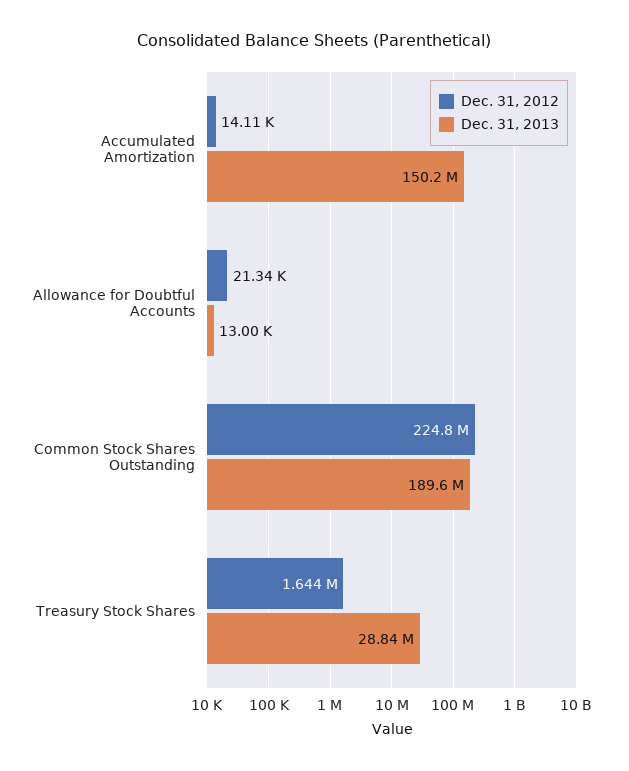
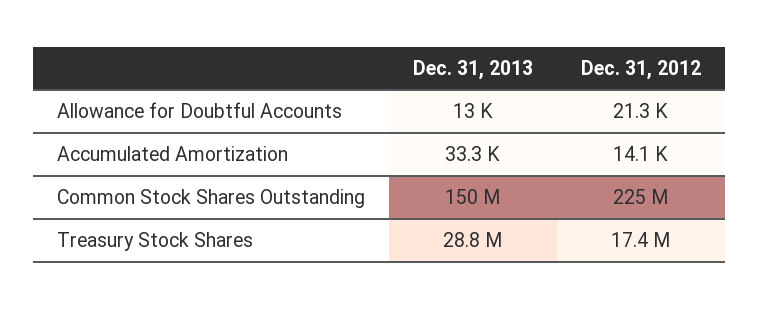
Dec. 31, 2013, Accumulated Amortization: 150200000 -> 33300
Dec. 31, 2013, Common Stock Shares Outstanding: 189600000 -> 150000000
Dec. 31, 2012, Treasury Stock Shares: 1644000 -> 17400000

